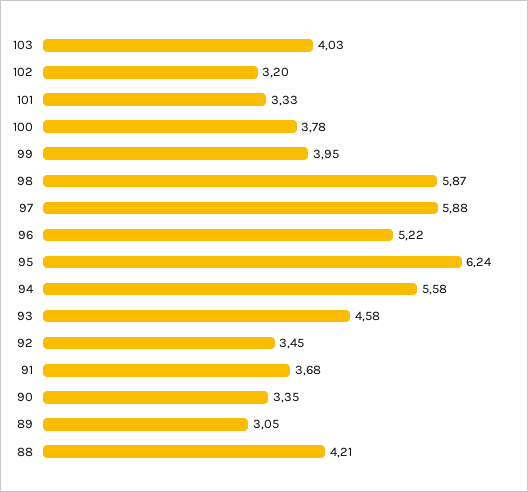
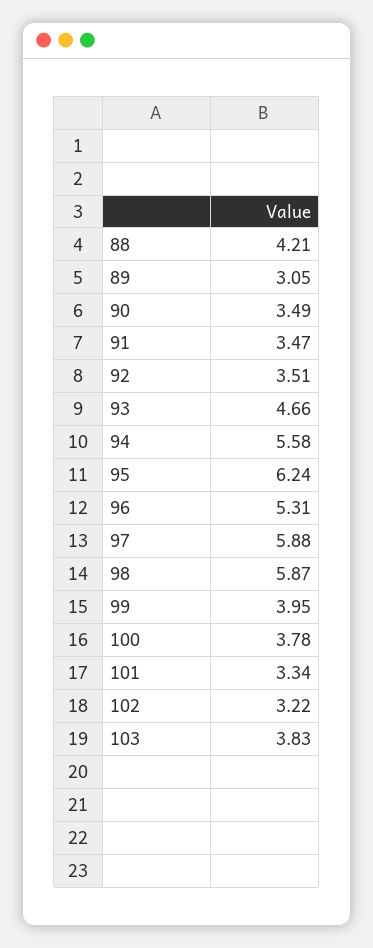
103: 4.03 -> 3.83
102: 3.2 -> 3.22
101: 3.33 -> 3.34
96: 5.22 -> 5.31
93: 4.58 -> 4.66
92: 3.45 -> 3.51
91: 3.68 -> 3.47
90: 3.35 -> 3.49

